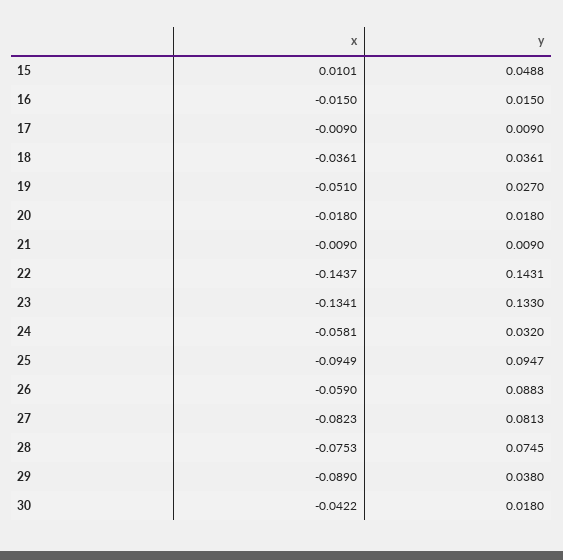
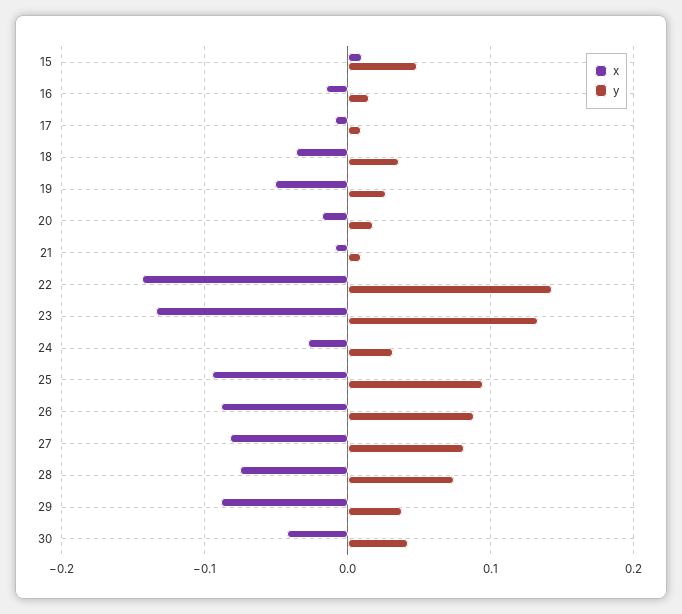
x, 24: -0.0581 -> -0.03
x, 26: -0.059 -> -0.09
y, 30: 0.018 -> 0.04

